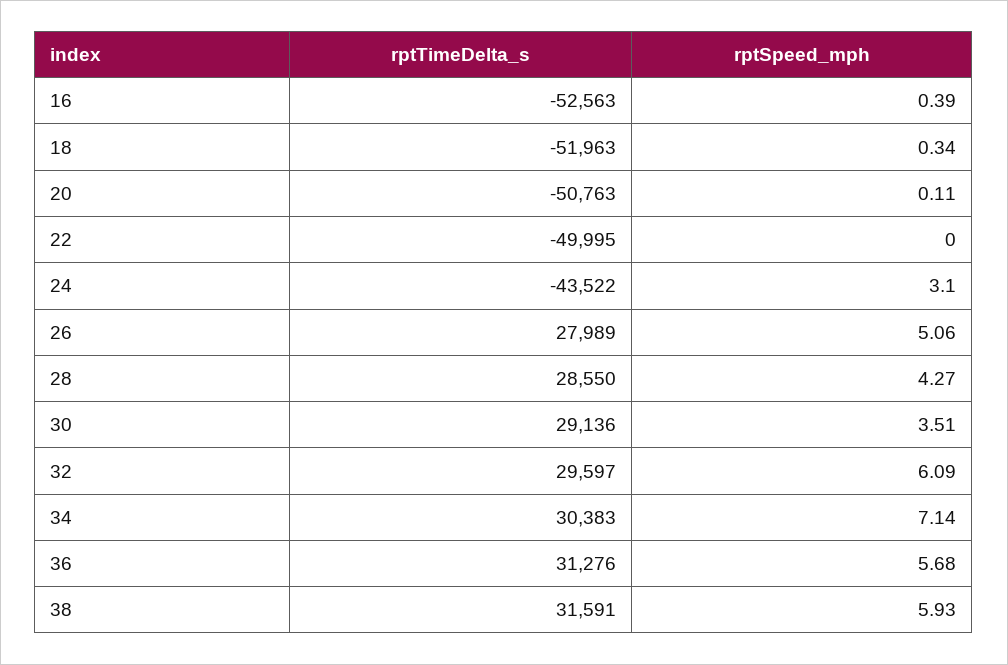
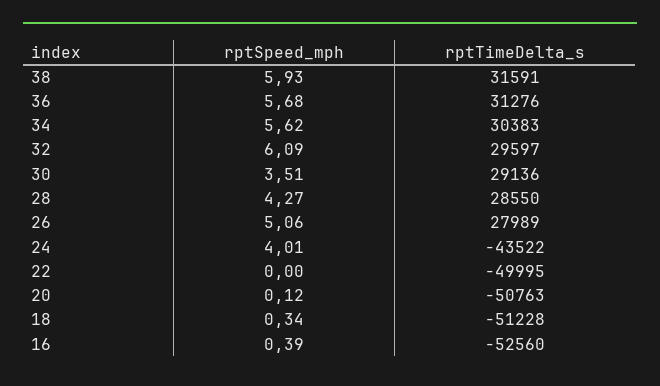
rptTimeDelta_s, 16: -52563 -> -52560
rptTimeDelta_s, 18: -51963 -> -51228
rptSpeed_mph, 20: 0.11 -> 0.12
rptSpeed_mph, 24: 3.1 -> 4.01
rptSpeed_mph, 34: 7.14 -> 5.62

